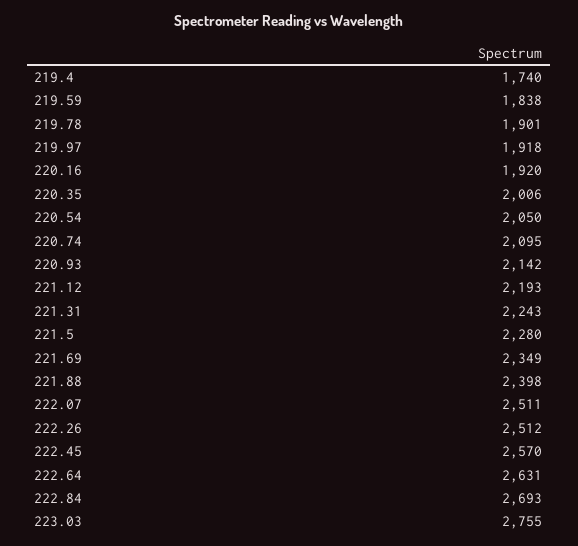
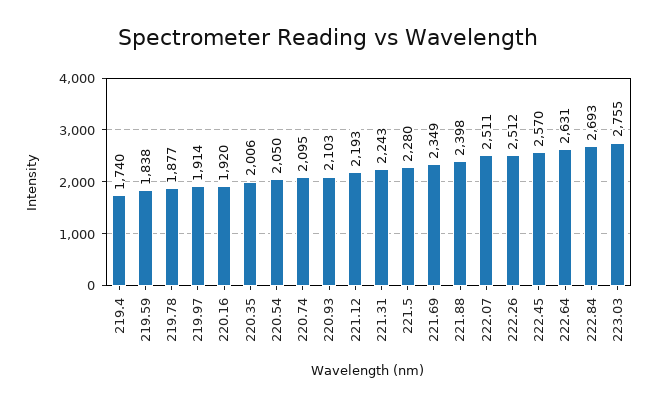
219.78: 1901 -> 1877
219.97: 1918 -> 1914
220.93: 2142 -> 2103

